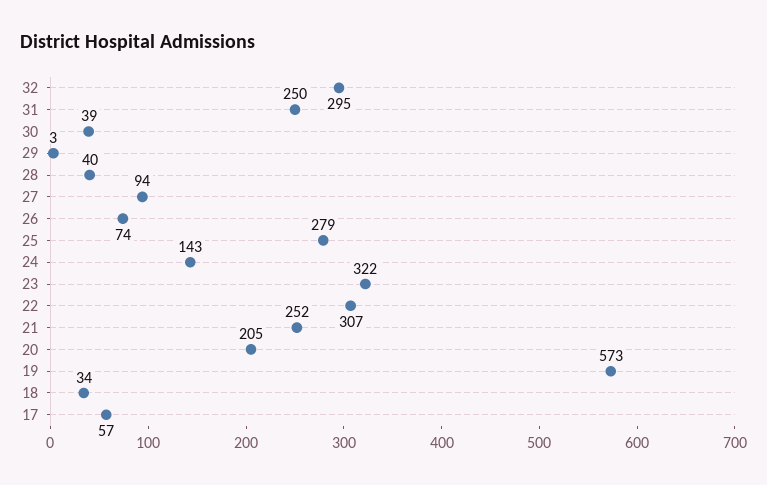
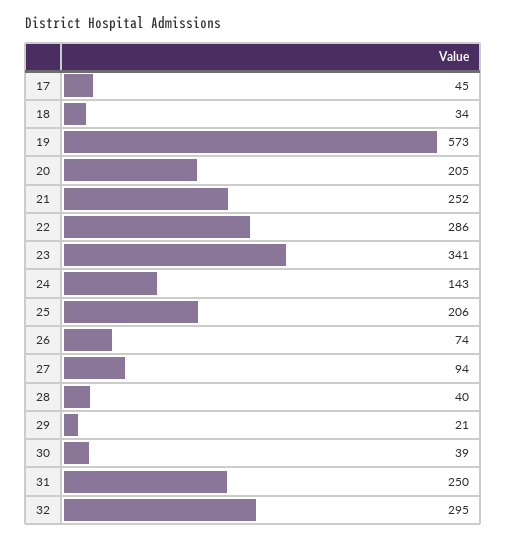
29: 3 -> 21
25: 279 -> 206
23: 322 -> 341
22: 307 -> 286
17: 57 -> 45

